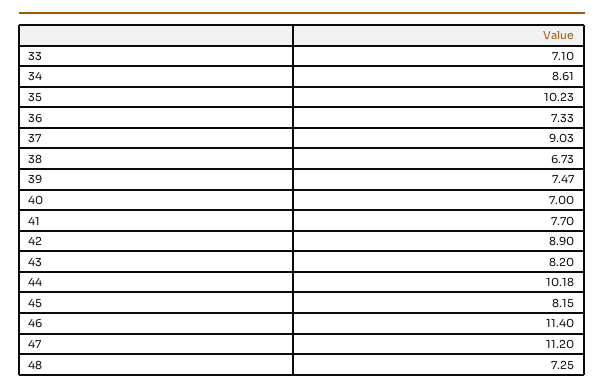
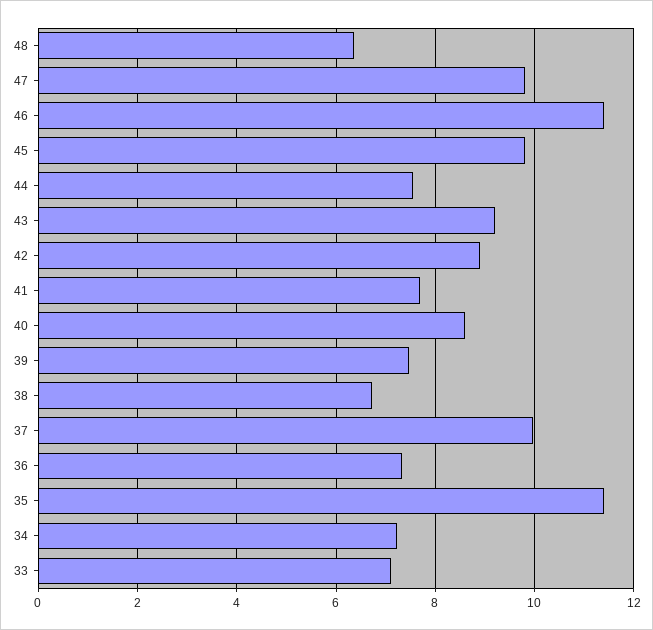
34: 8.61 -> 7.2
35: 10.23 -> 11.4
37: 9.03 -> 10
40: 7 -> 8.6
43: 8.2 -> 9.2
44: 10.18 -> 7.6
45: 8.15 -> 9.8
47: 11.2 -> 9.8
48: 7.25 -> 6.4

